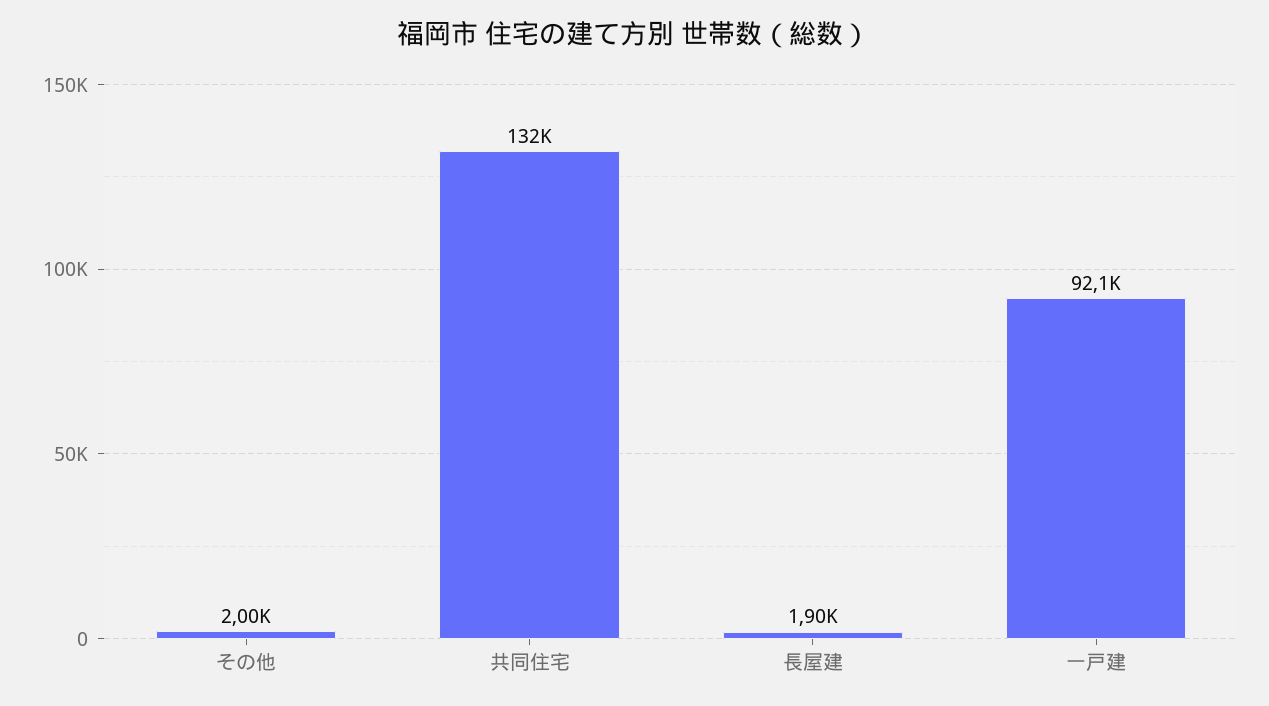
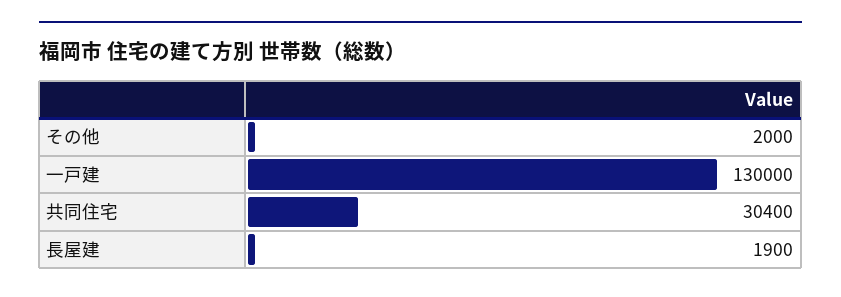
共同住宅: 132000 -> 30400
一戸建: 92100 -> 130000

